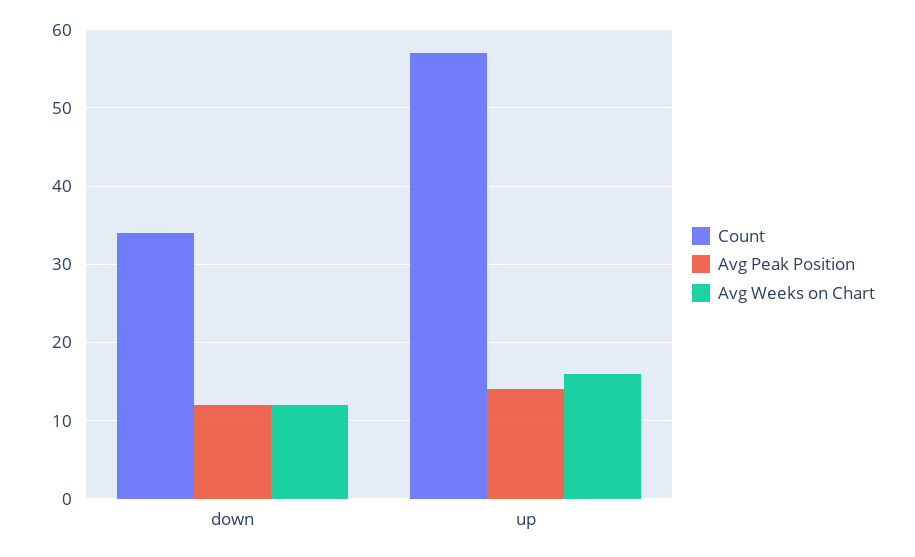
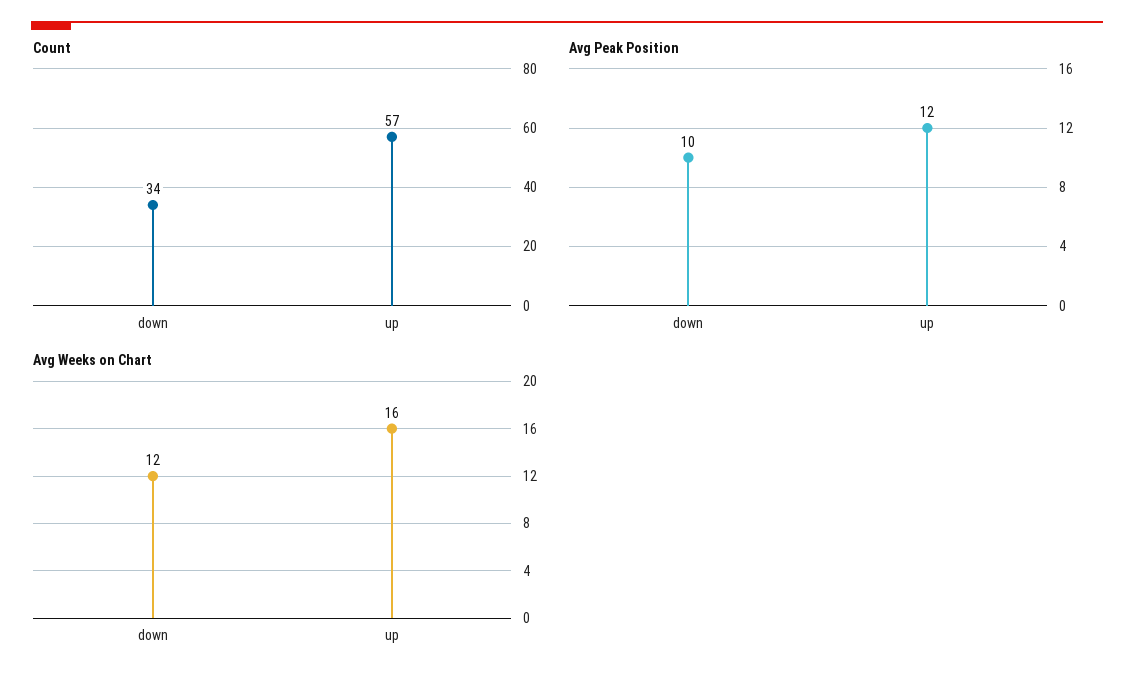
Avg Peak Position, down: 12 -> 10
Avg Peak Position, up: 14 -> 12

